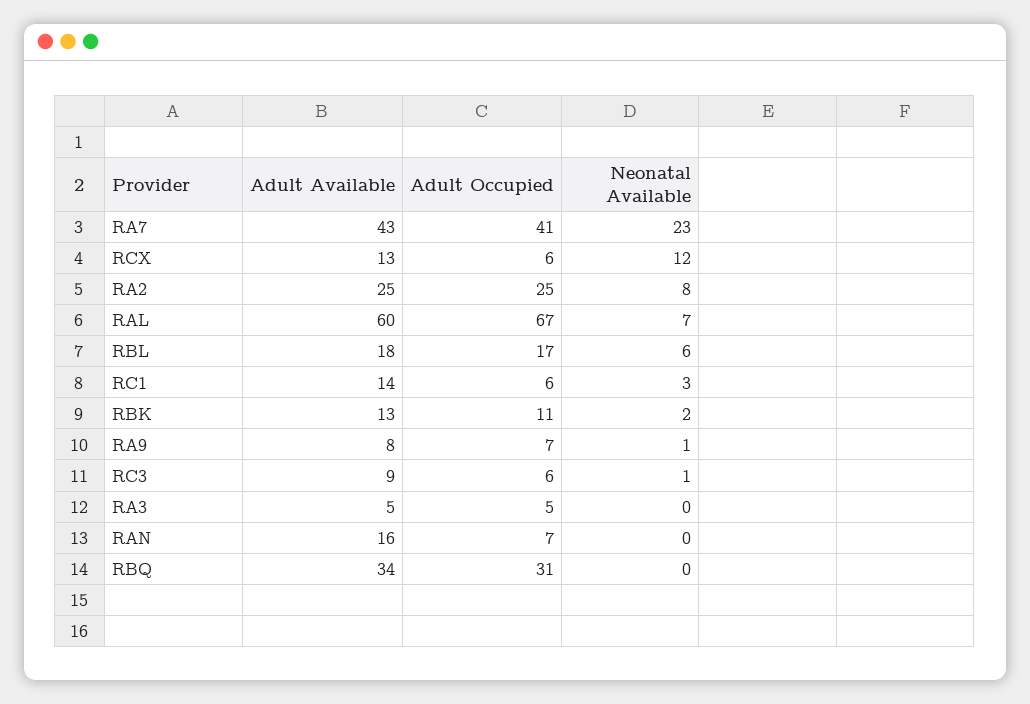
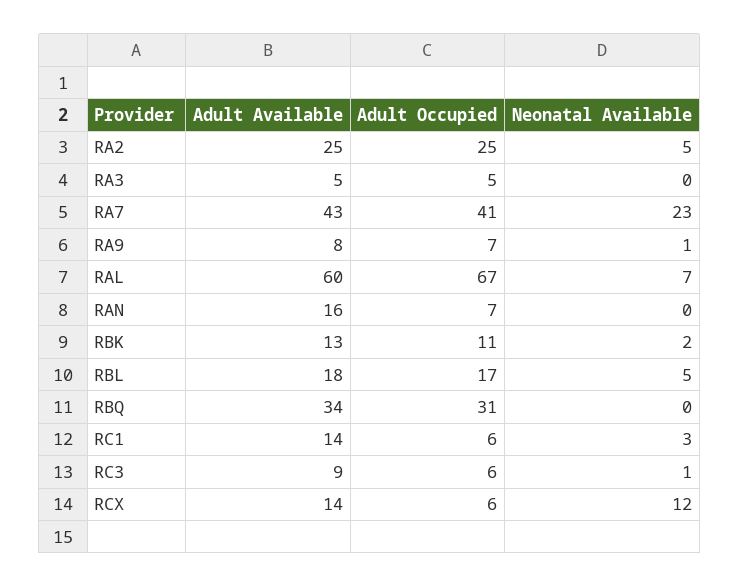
Adult Available, RCX: 13 -> 14
Neonatal Available, RA2: 8 -> 5
Neonatal Available, RBL: 6 -> 5

